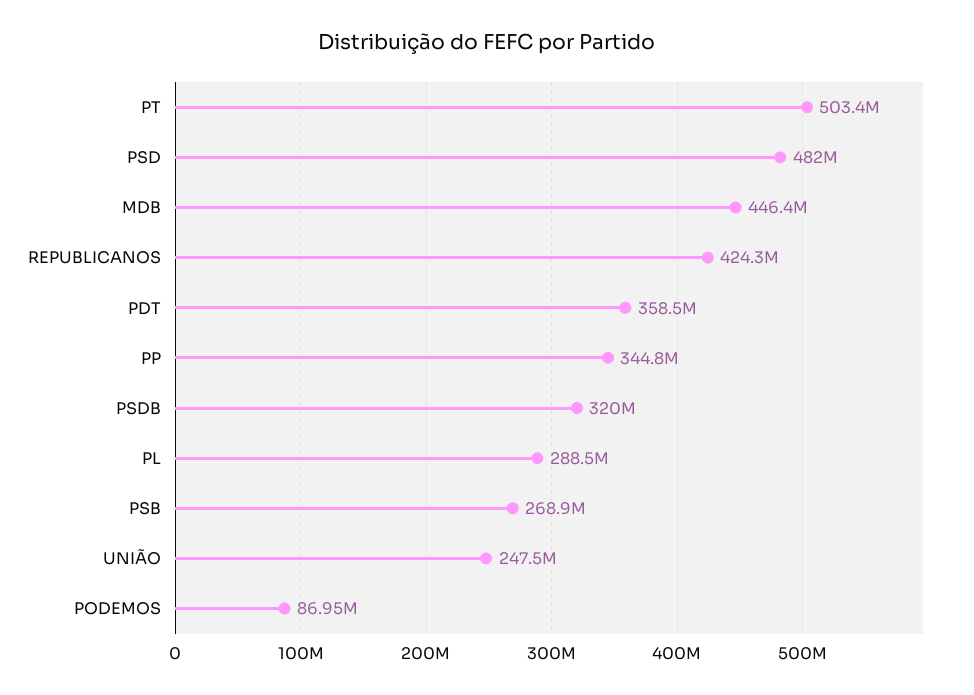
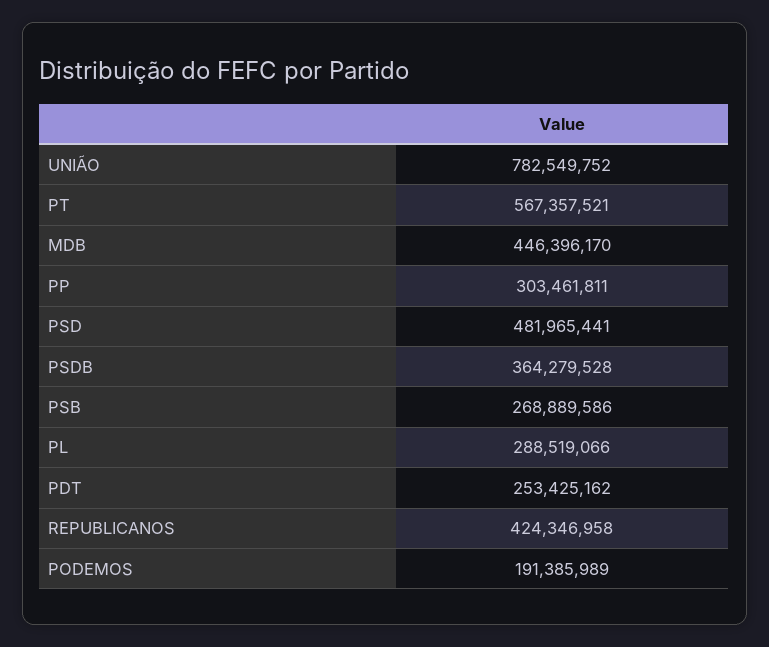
PT: 503400000 -> 567357521
PDT: 358500000 -> 253425162
PP: 344800000 -> 303461811
PSDB: 320000000 -> 364279528
UNIÃO: 247500000 -> 782549752
PODEMOS: 86950000 -> 191385989

